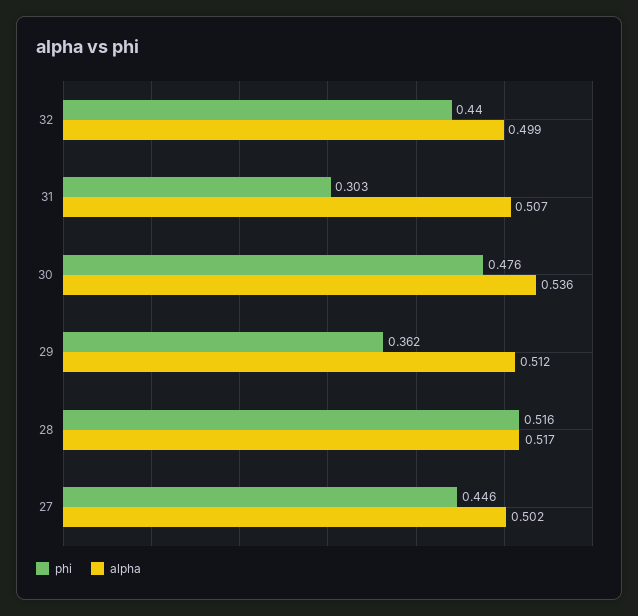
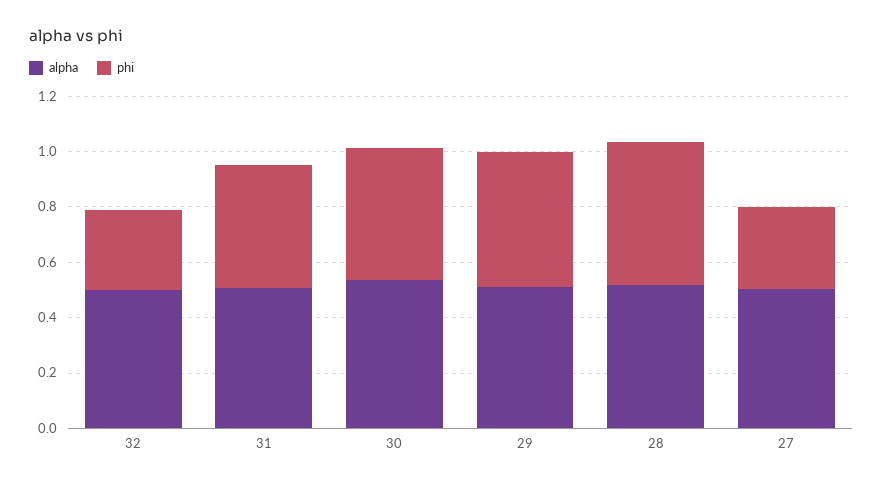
phi, 32: 0.44 -> 0.3
phi, 31: 0.303 -> 0.45
phi, 29: 0.362 -> 0.5
phi, 27: 0.446 -> 0.3

